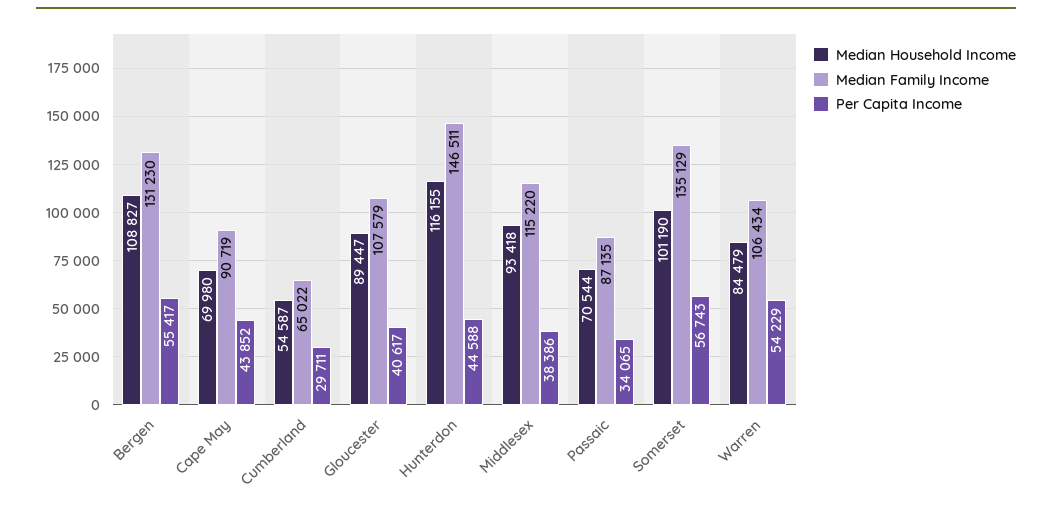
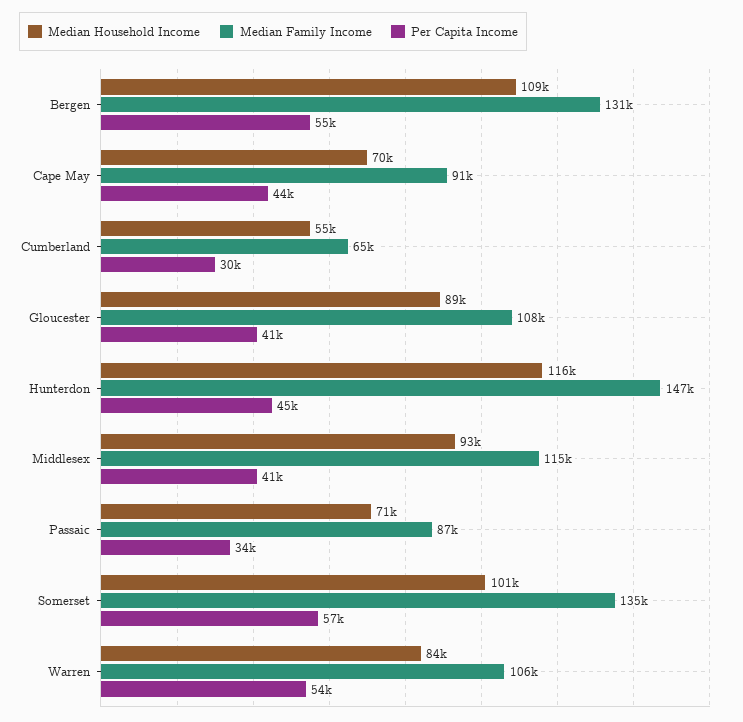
Per Capita Income, Middlesex: 38386 -> 41000

